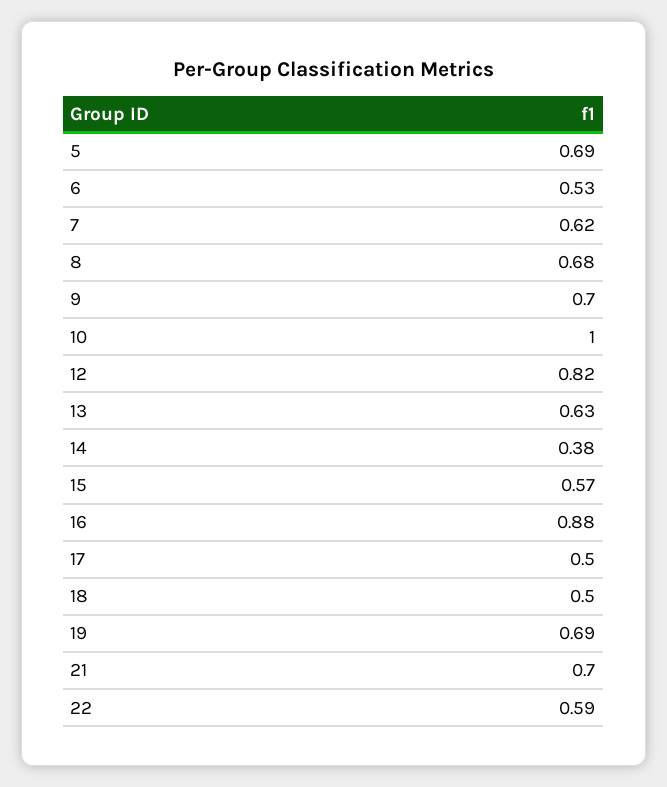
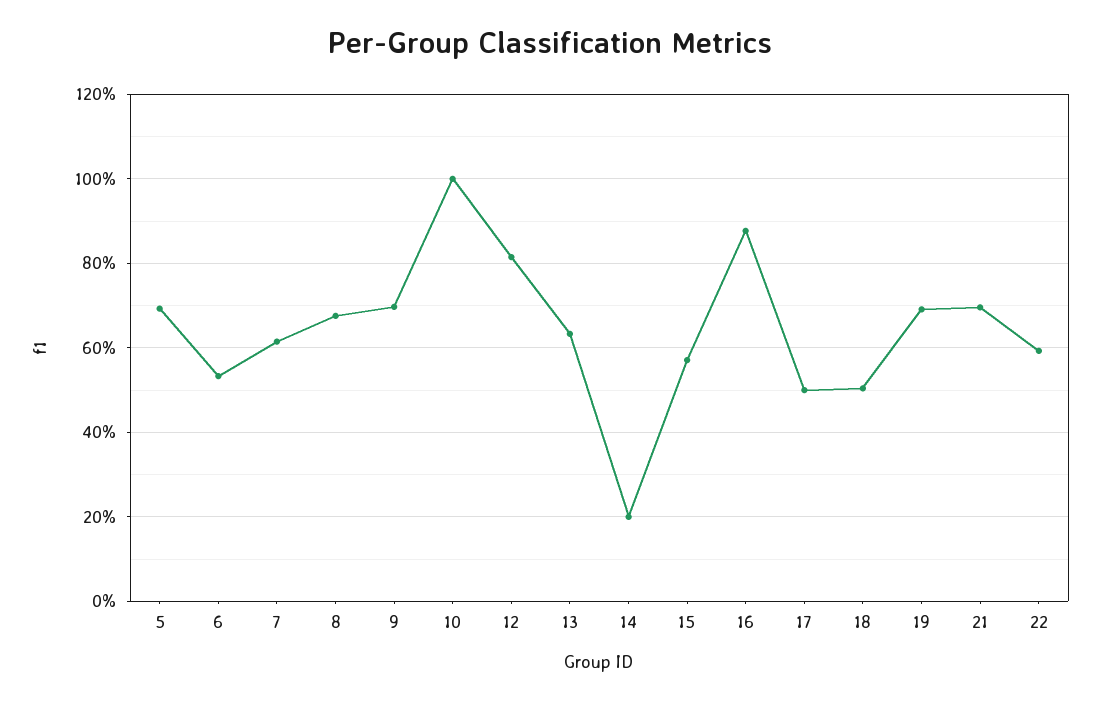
14: 0.38 -> 0.2

